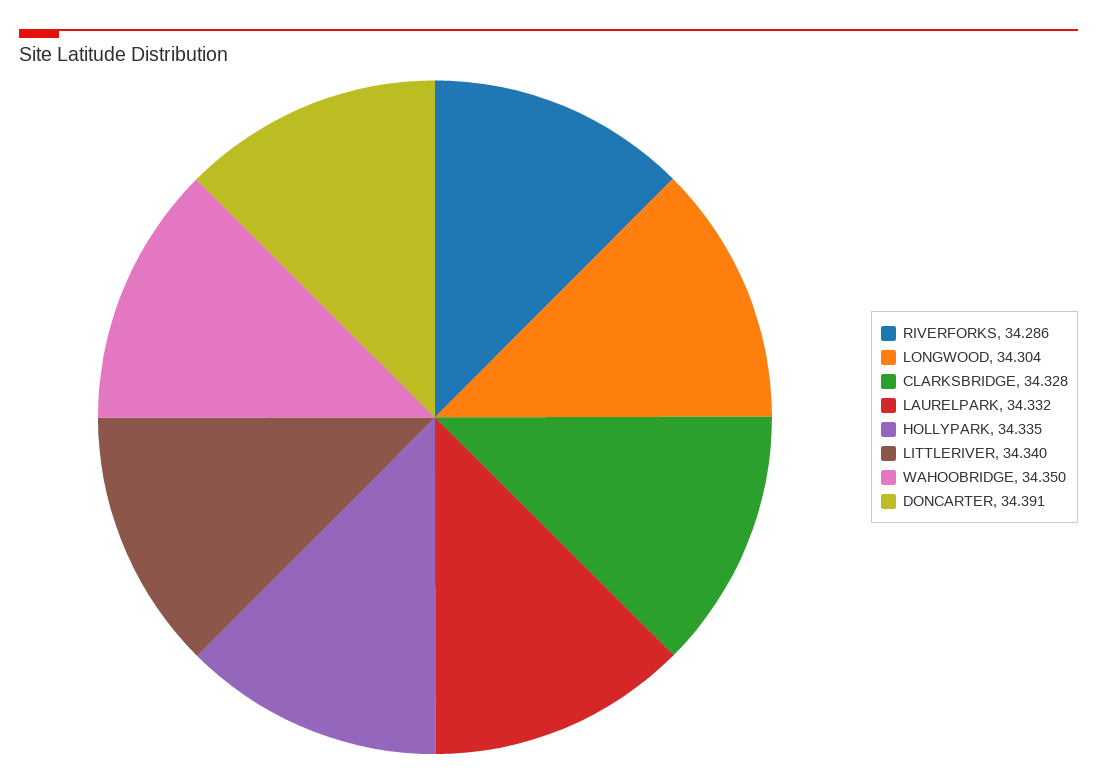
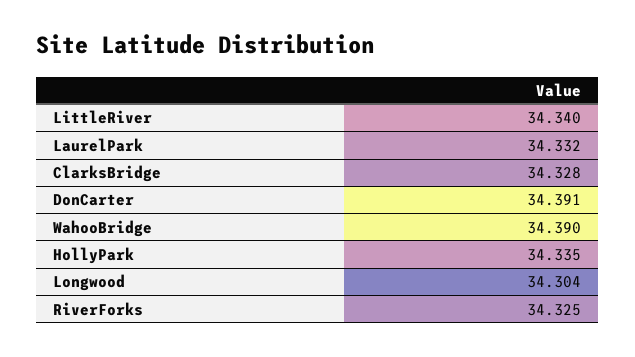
RIVERFORKS: 34.286 -> 34.325
WAHOOBRIDGE: 34.35 -> 34.39

